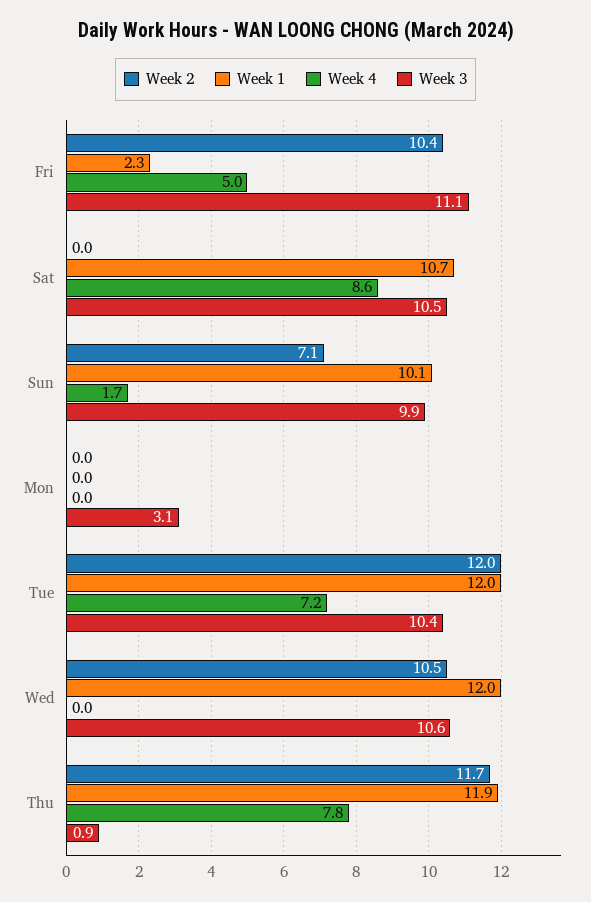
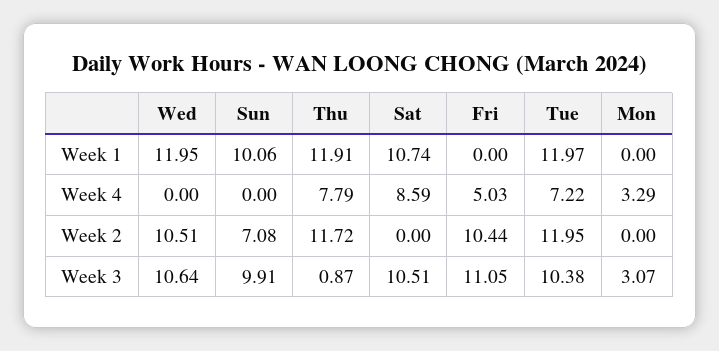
Week 1, Fri: 2.3 -> 0
Week 4, Sun: 1.7 -> 0
Week 4, Mon: 0 -> 3.29

